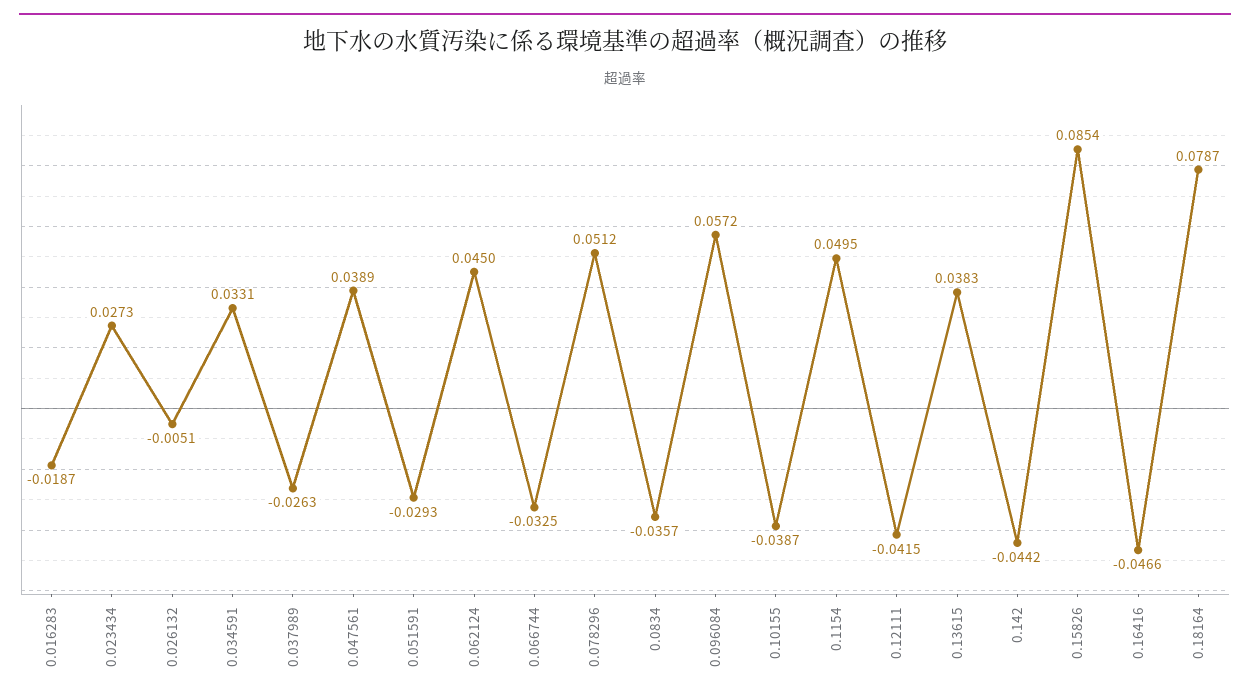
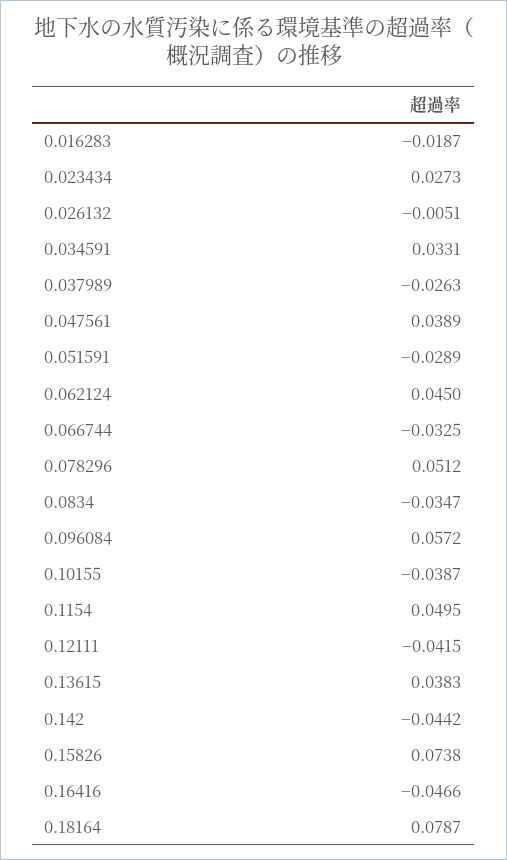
0.051591: -0.0293 -> -0.0289
0.0834: -0.0357 -> -0.0347
0.15826: 0.0854 -> 0.0738

